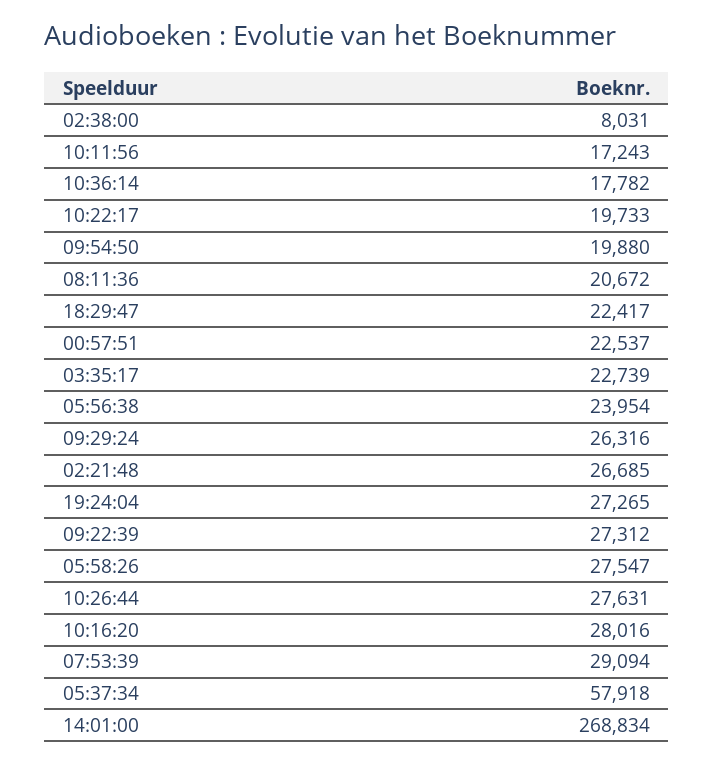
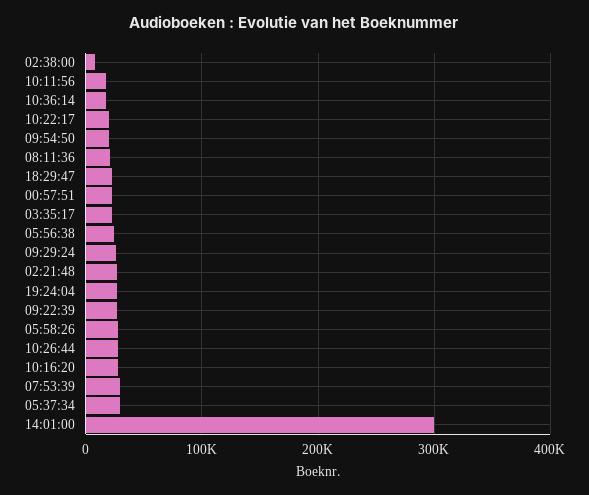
05:37:34: 57918 -> 30000
14:01:00: 268834 -> 300000

